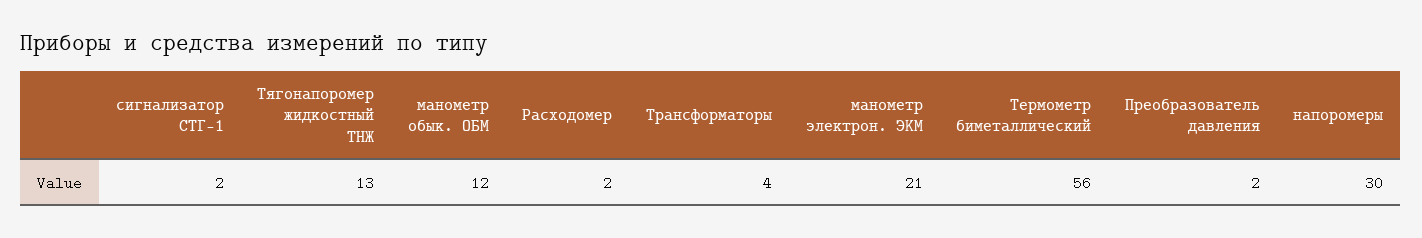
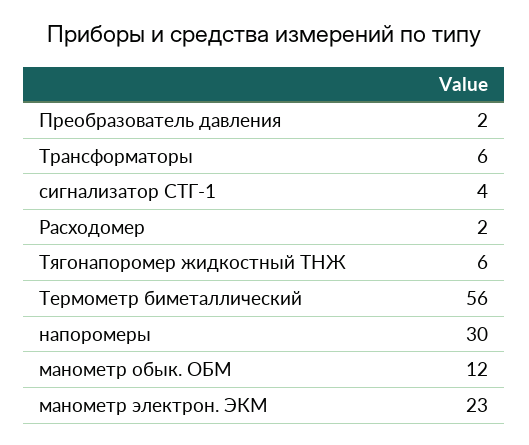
сигнализатор СТГ-1: 2 -> 4
Тягонапоромер жидкостный ТНЖ: 13 -> 6
Трансформаторы: 4 -> 6
манометр электрон. ЭКМ: 21 -> 23

